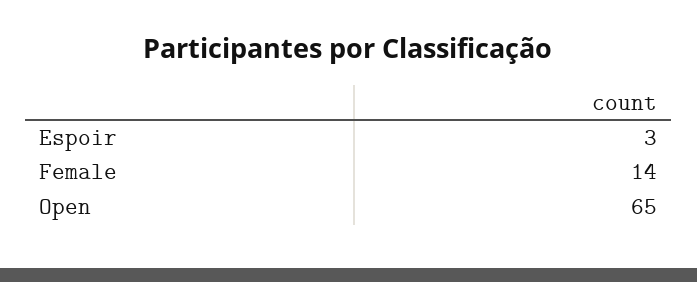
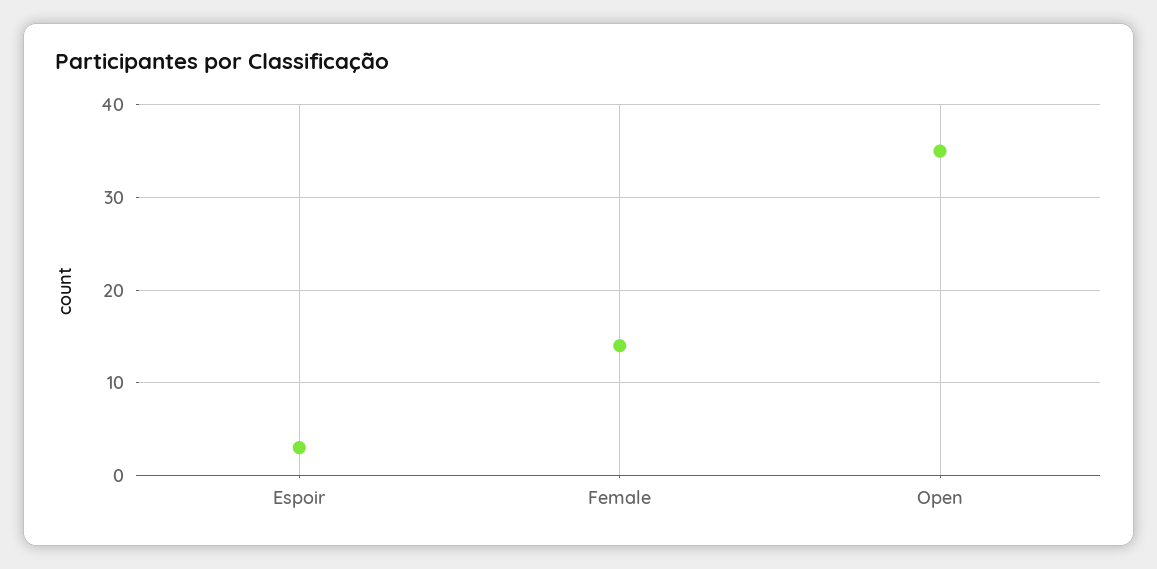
Open: 65 -> 35

